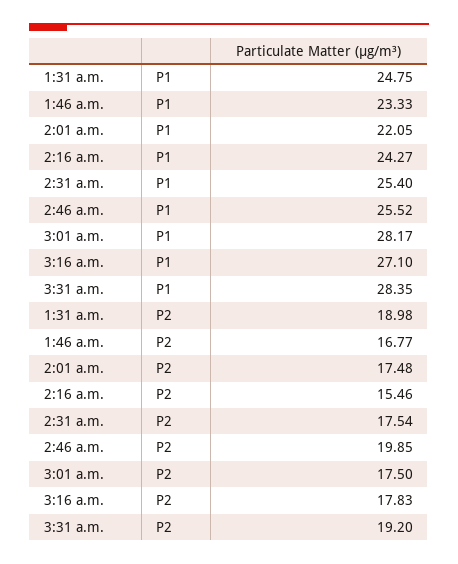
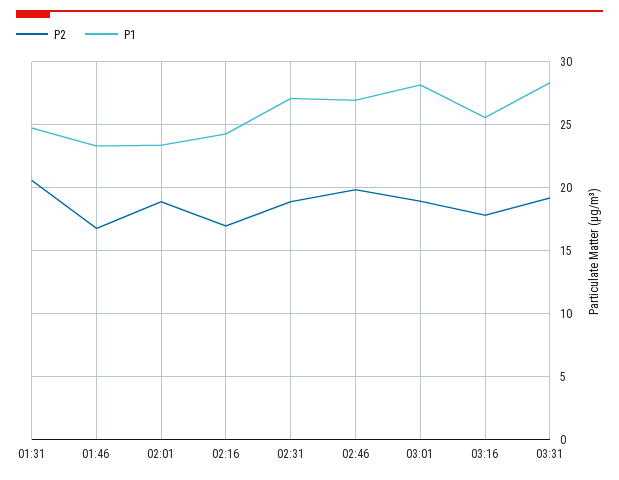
P1, 2:01 a.m.: 22.05 -> 23.5
P1, 2:31 a.m.: 25.4 -> 27
P1, 2:46 a.m.: 25.52 -> 27
P1, 3:16 a.m.: 27.1 -> 25.5
P2, 1:31 a.m.: 18.98 -> 20.5
P2, 2:01 a.m.: 17.48 -> 19
P2, 2:16 a.m.: 15.46 -> 17
P2, 2:31 a.m.: 17.54 -> 19
P2, 3:01 a.m.: 17.5 -> 19

